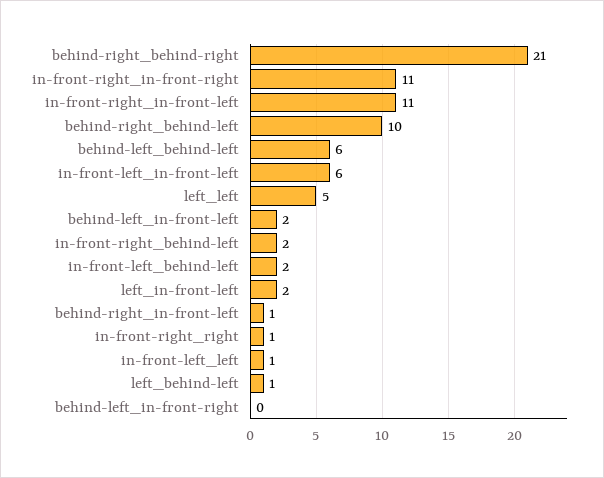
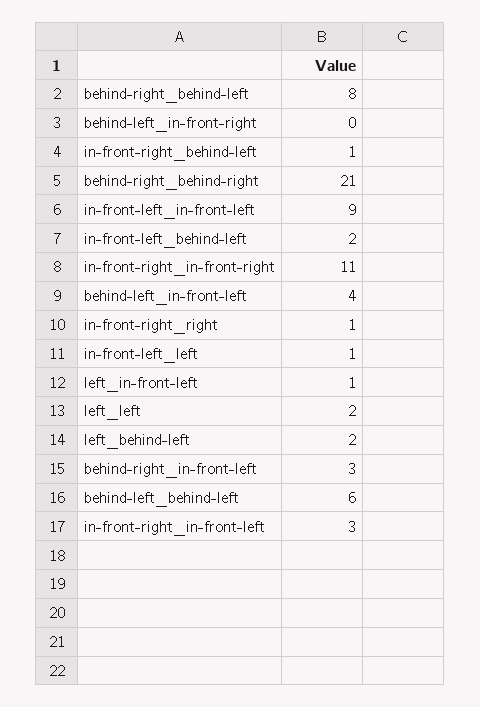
in-front-right_in-front-left: 11 -> 3
behind-right_behind-left: 10 -> 8
in-front-left_in-front-left: 6 -> 9
left_left: 5 -> 2
behind-left_in-front-left: 2 -> 4
in-front-right_behind-left: 2 -> 1
left_in-front-left: 2 -> 1
behind-right_in-front-left: 1 -> 3
left_behind-left: 1 -> 2

